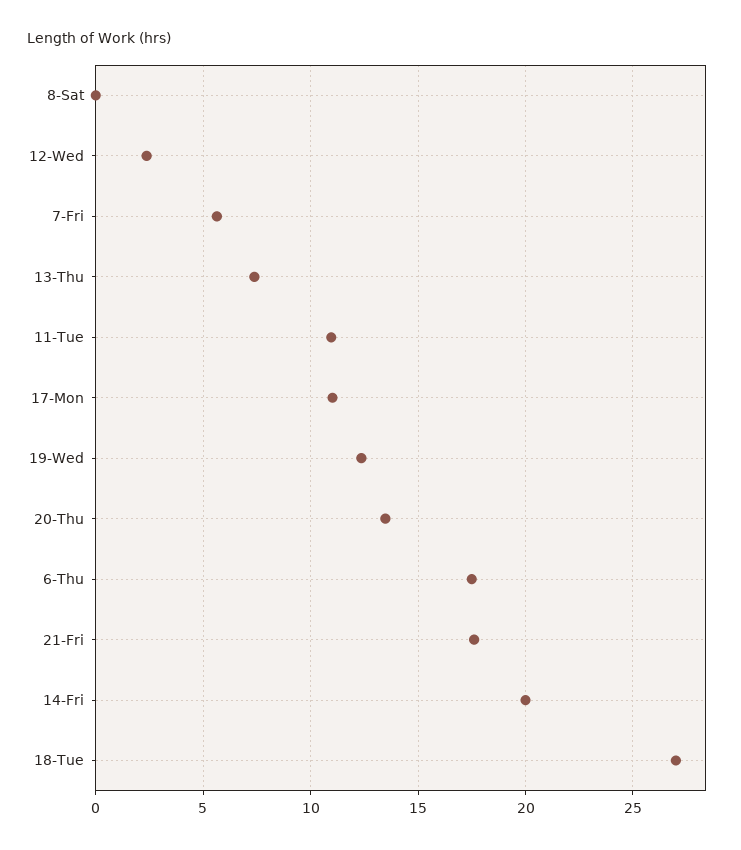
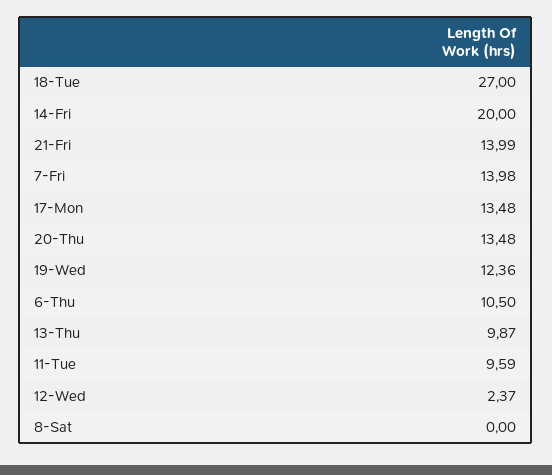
7-Fri: 5.5 -> 13.98
13-Thu: 7.5 -> 9.87
11-Tue: 11 -> 9.59
17-Mon: 11 -> 13.48
6-Thu: 17.5 -> 10.5
21-Fri: 17.5 -> 13.99

